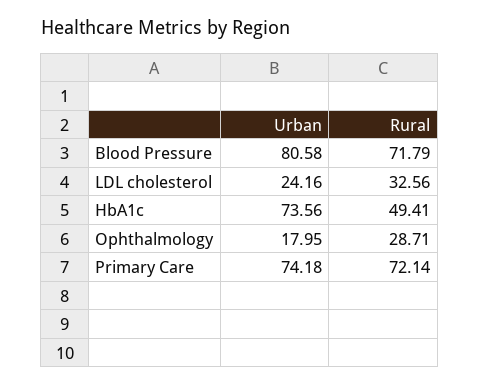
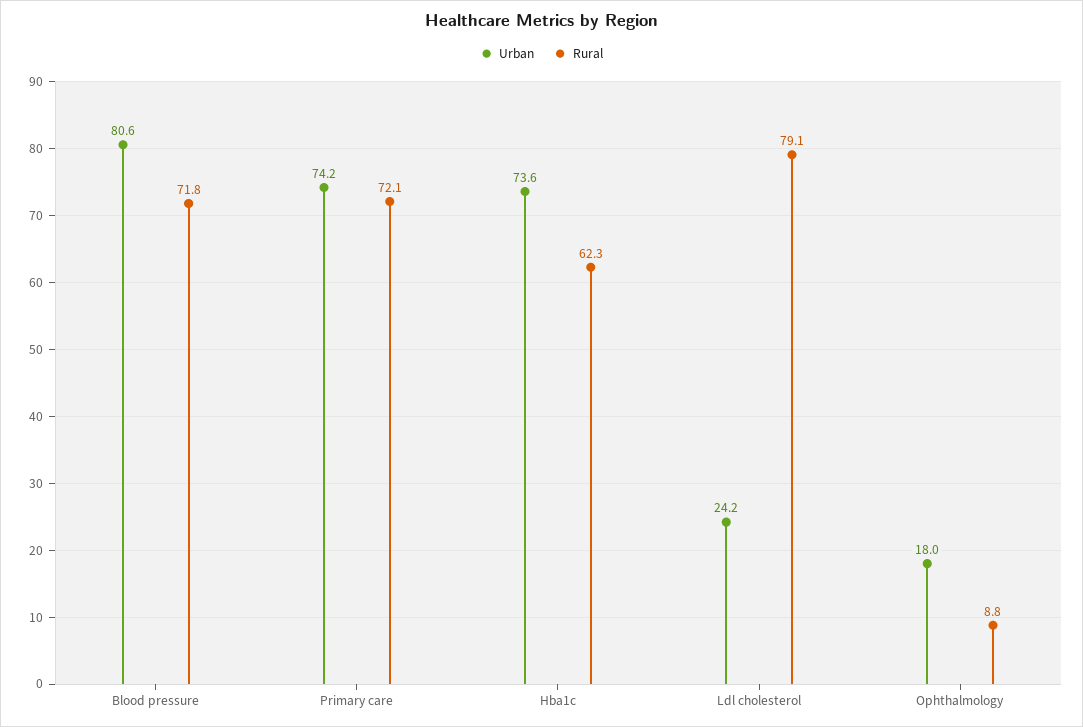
Rural, LDL cholesterol: 32.56 -> 79.1
Rural, HbA1c: 49.41 -> 62.3
Rural, Ophthalmology: 28.71 -> 8.8

